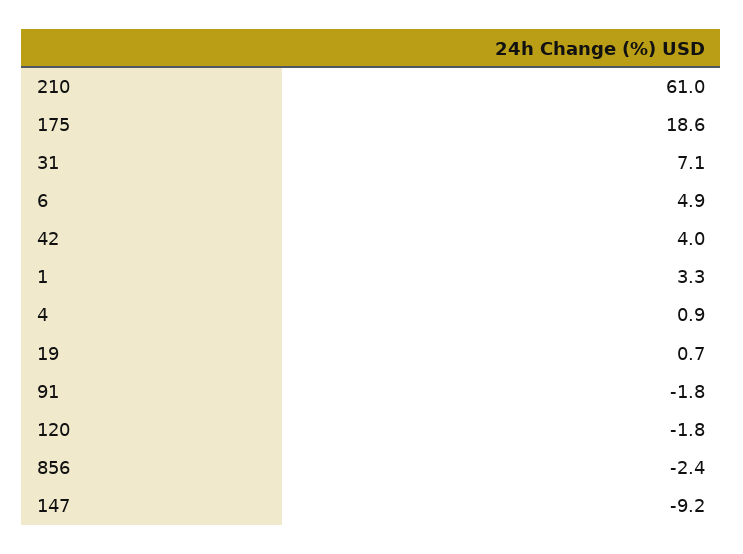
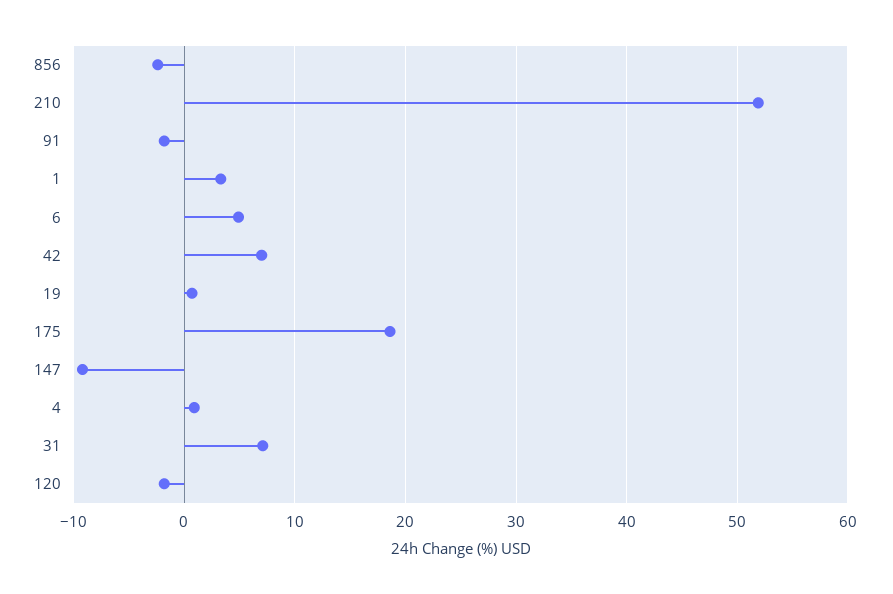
210: 61 -> 52
42: 4 -> 7

